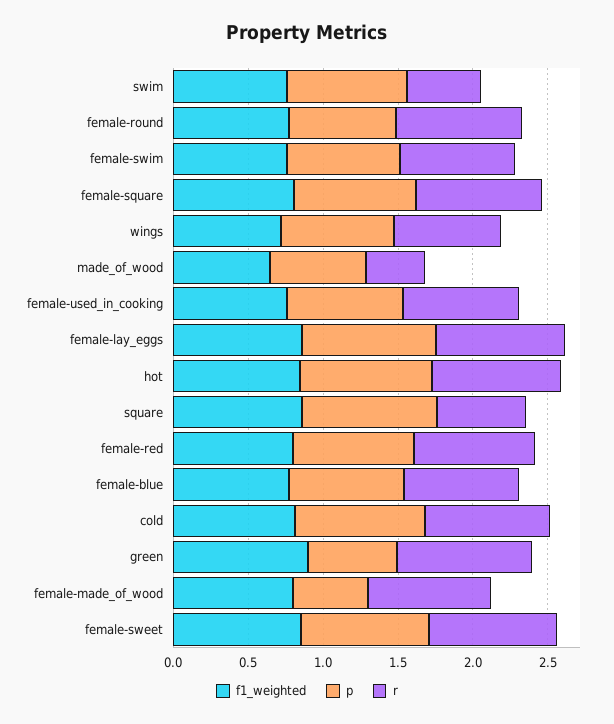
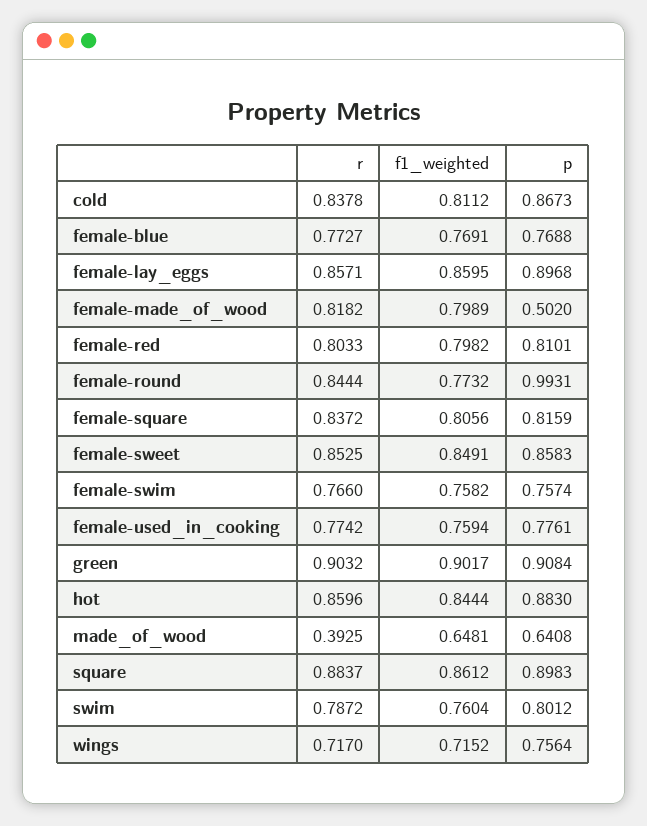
r, swim: 0.5 -> 0.7872
p, female-round: 0.7 -> 0.9931
r, square: 0.6 -> 0.8837
p, green: 0.6 -> 0.9084

